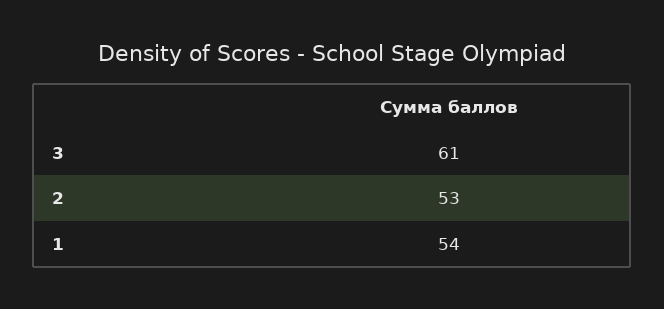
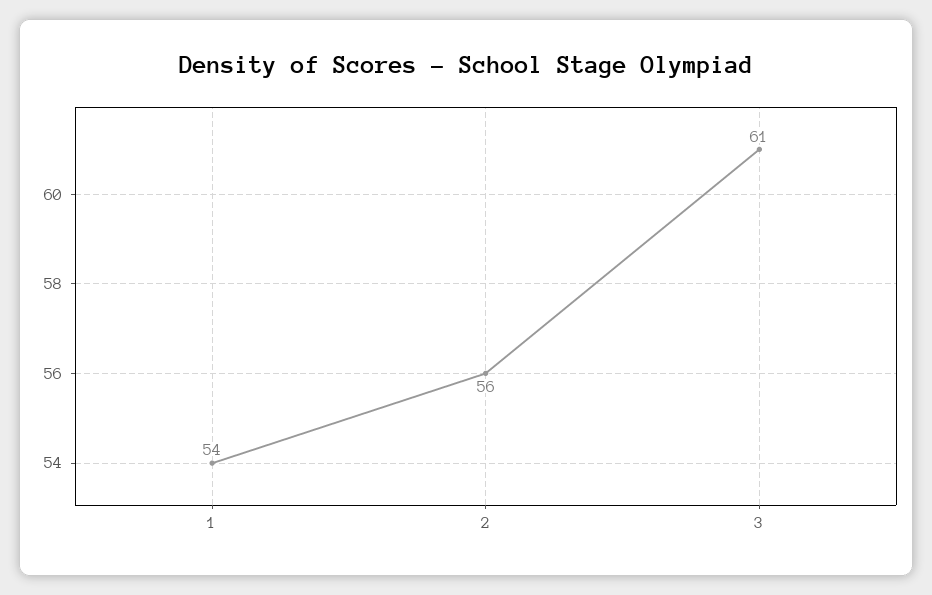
2: 53 -> 56

